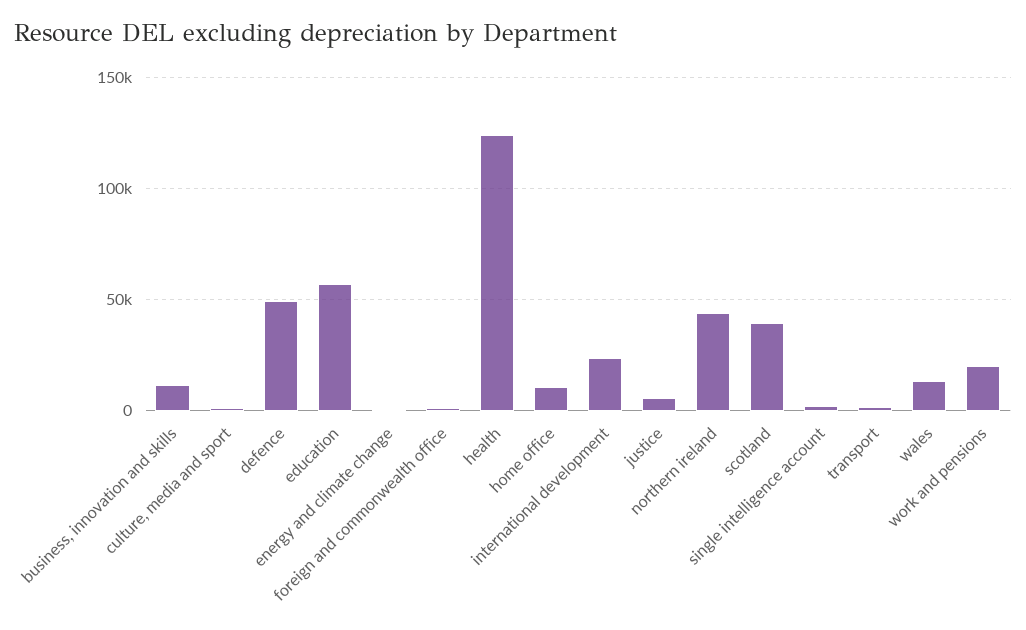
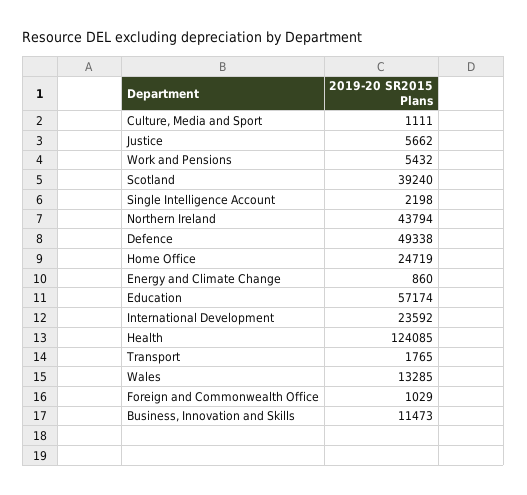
home office: 10000 -> 24719
work and pensions: 20000 -> 5432

